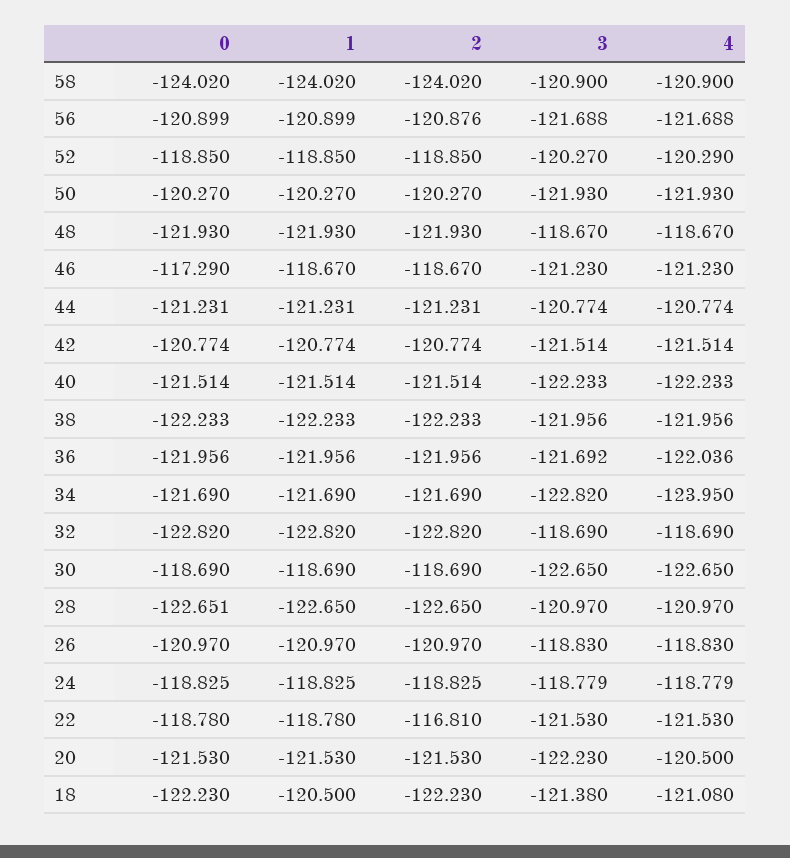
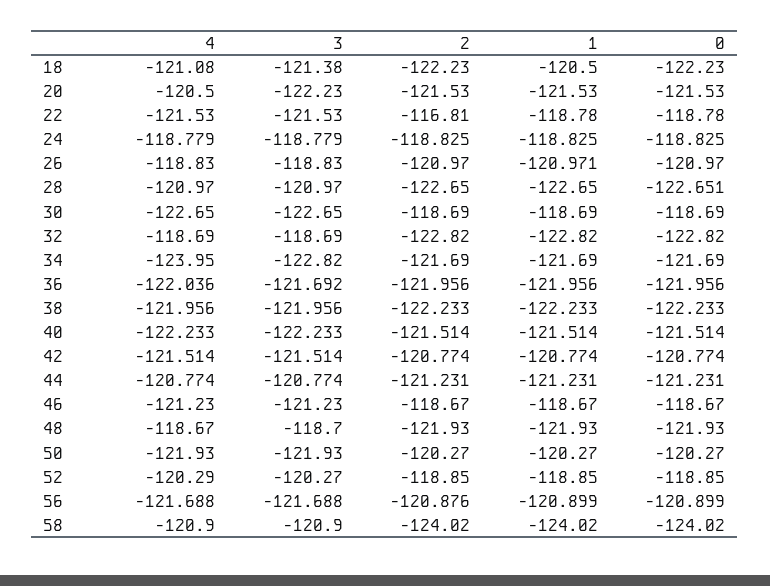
3, 48: -118.67 -> -118.7
0, 46: -117.29 -> -118.67
1, 26: -120.97 -> -120.971

